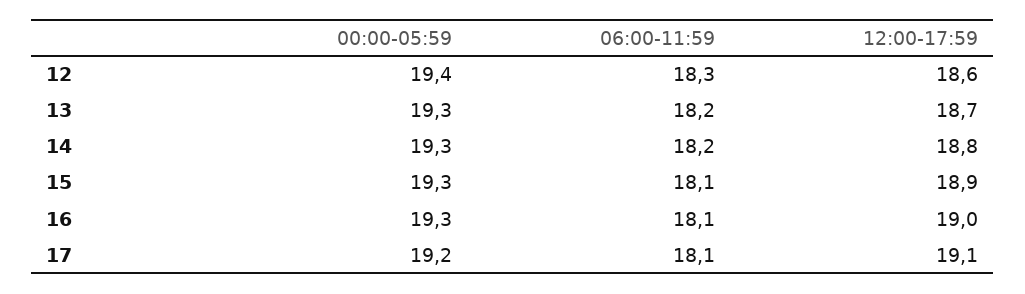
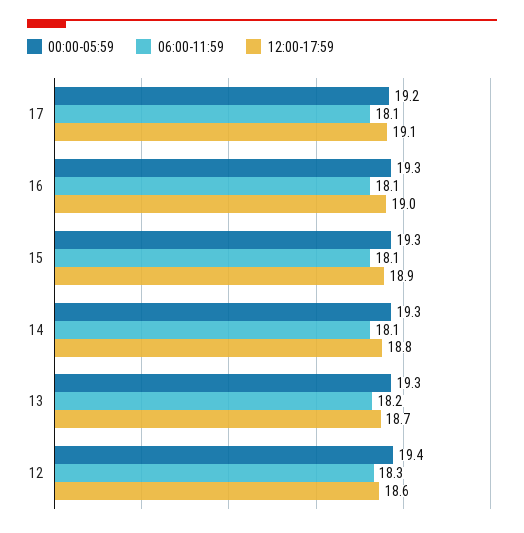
06:00-11:59, 14: 18.2 -> 18.1

